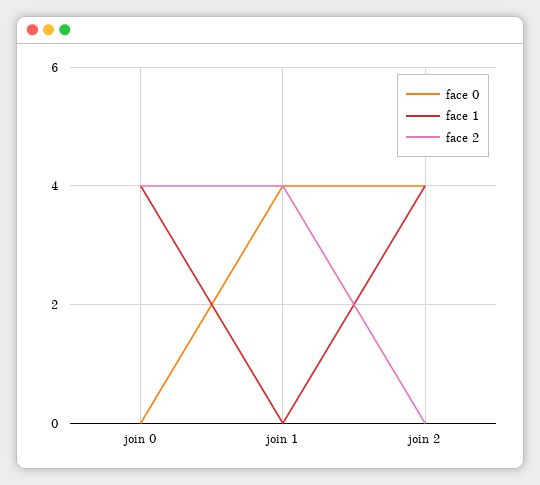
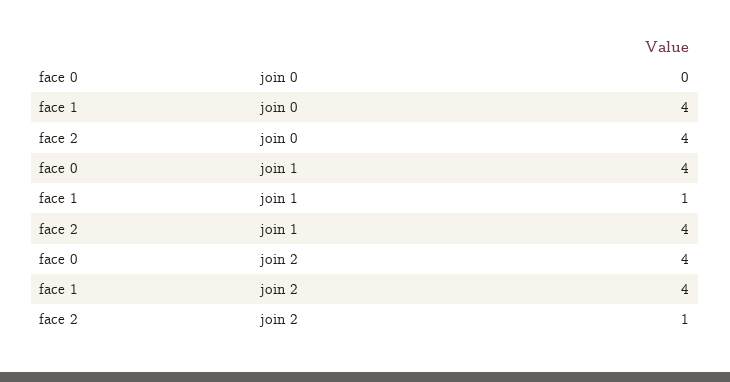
face 1, join 1: 0 -> 1
face 2, join 2: 0 -> 1

